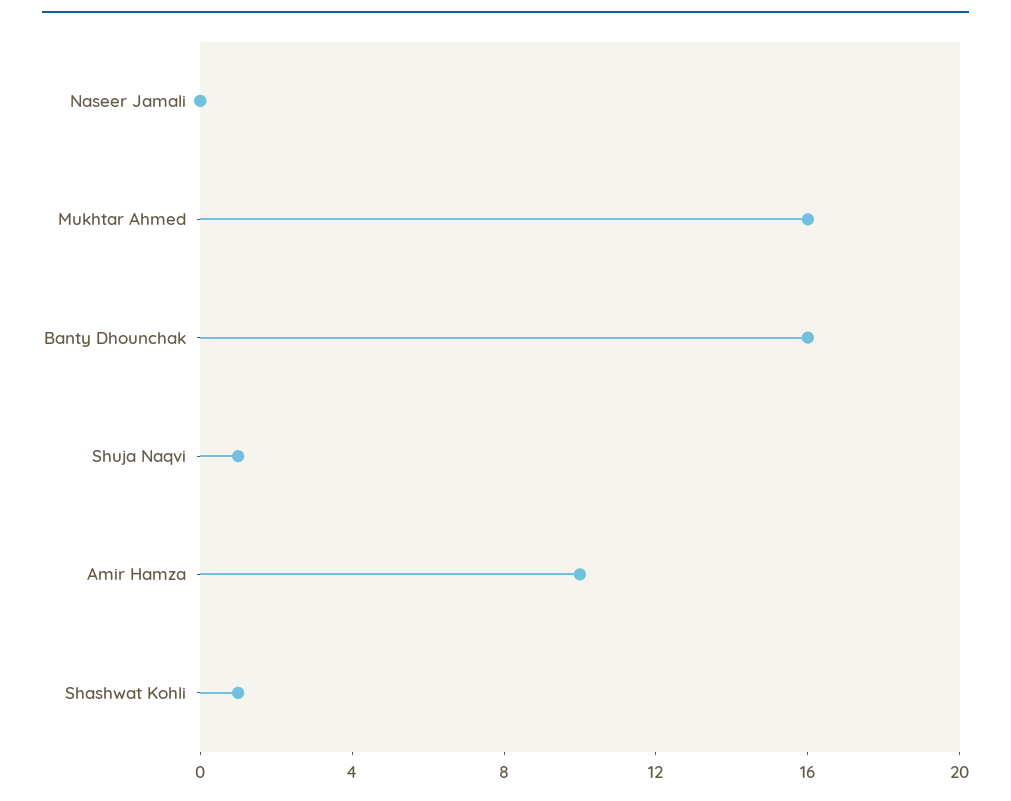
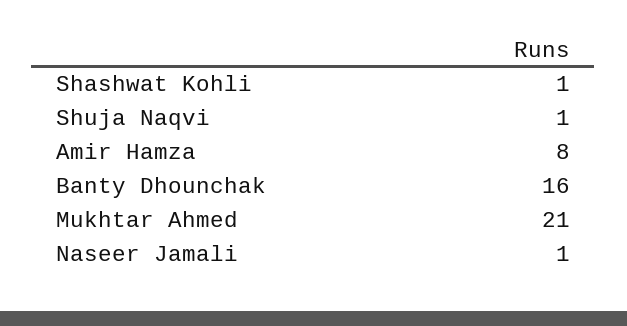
Naseer Jamali: 0 -> 1
Mukhtar Ahmed: 16 -> 21
Amir Hamza: 10 -> 8

